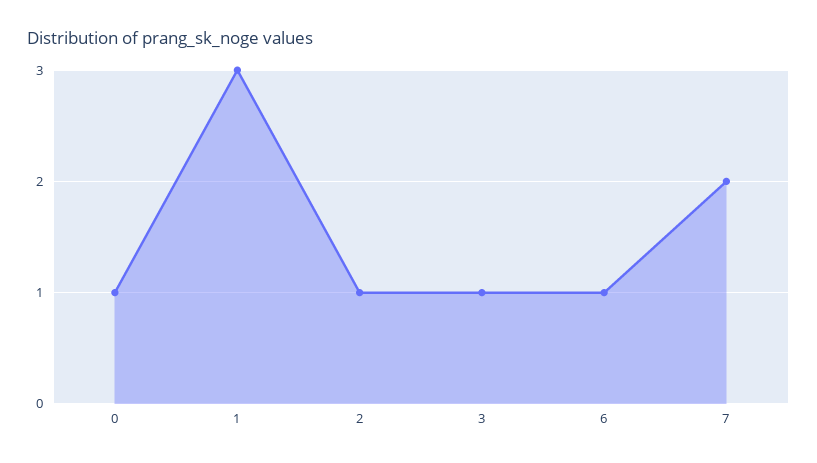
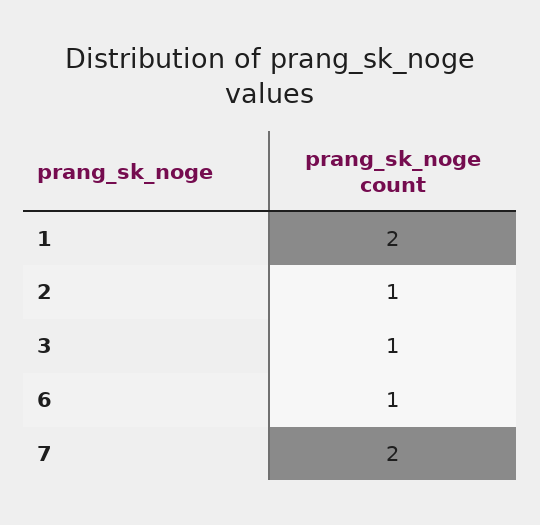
0: 1 -> none
1: 3 -> 2

